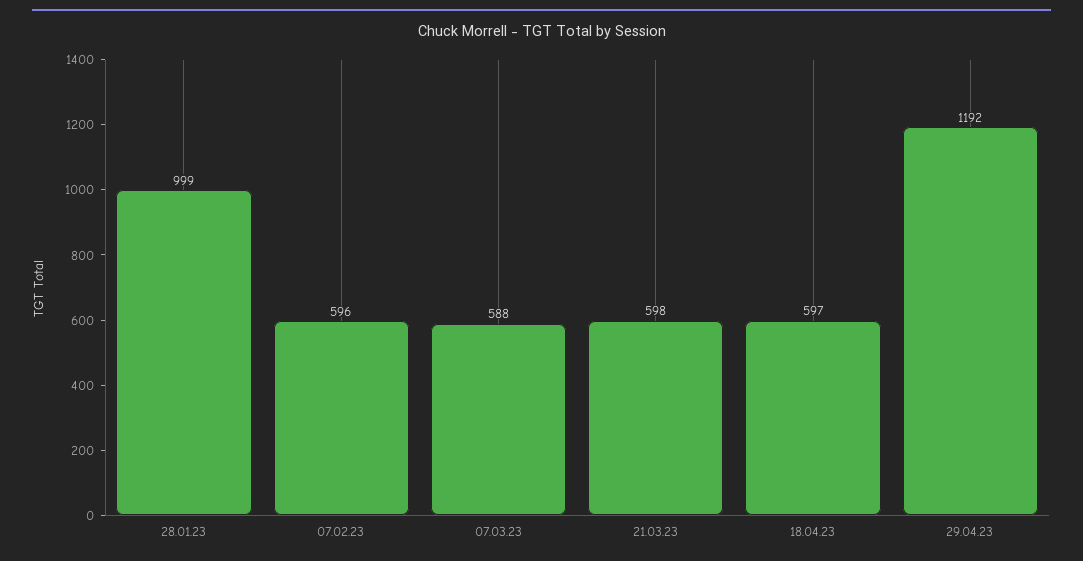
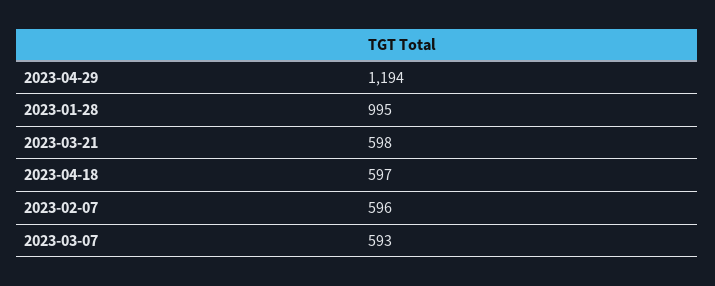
28.01.23: 999 -> 995
07.03.23: 588 -> 593
29.04.23: 1192 -> 1194

